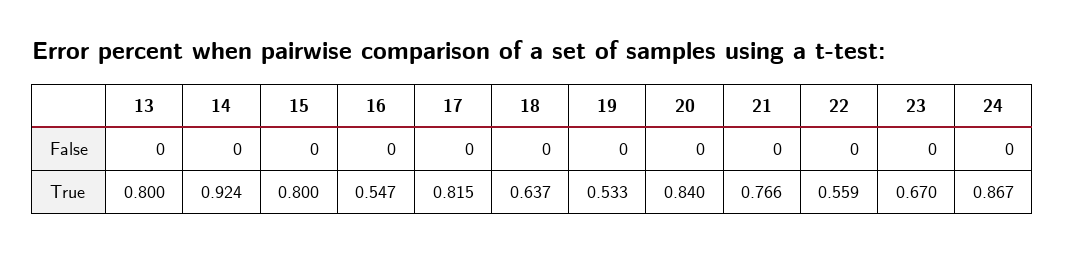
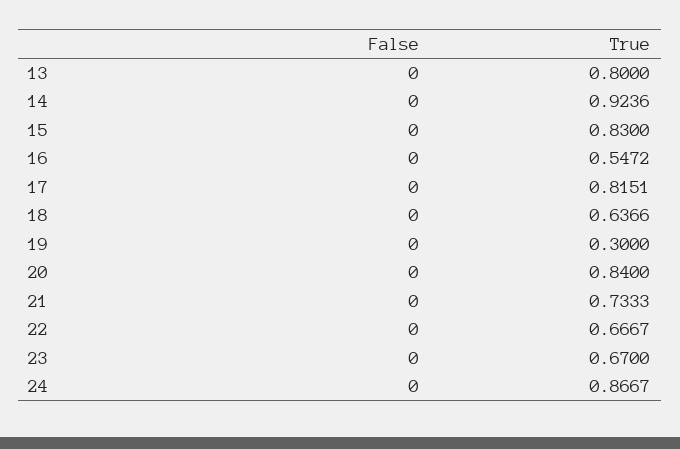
15, True: 0.8 -> 0.83
19, True: 0.533 -> 0.3
21, True: 0.766 -> 0.7333
22, True: 0.559 -> 0.6667

